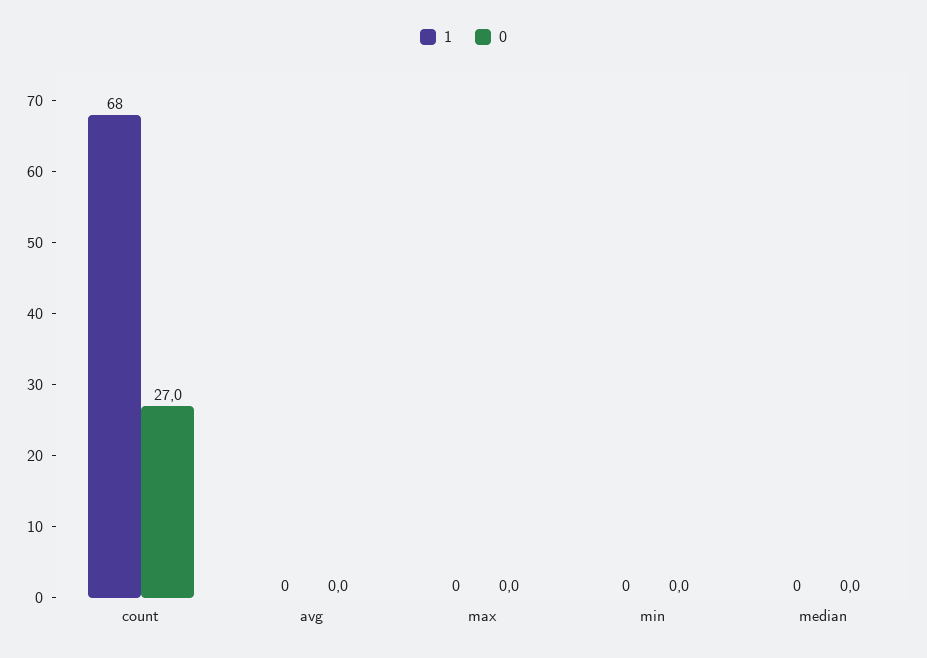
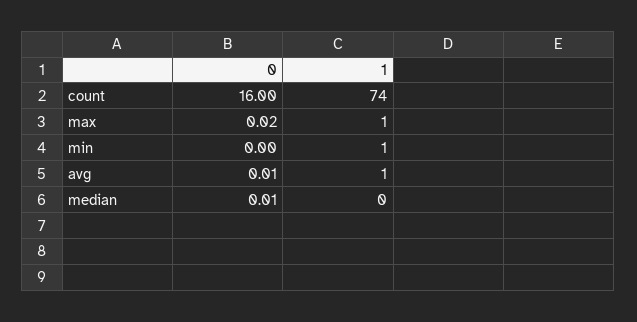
1, count: 68 -> 74
0, count: 27 -> 16
1, avg: 0 -> 1
1, max: 0 -> 1
1, min: 0 -> 1

